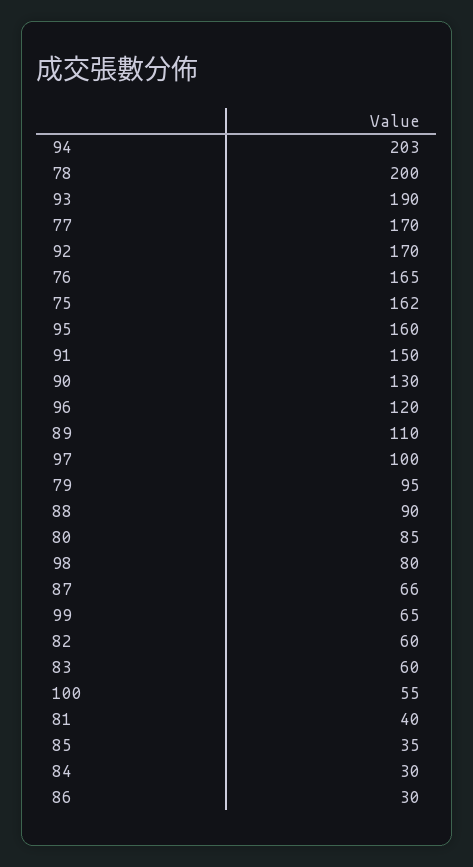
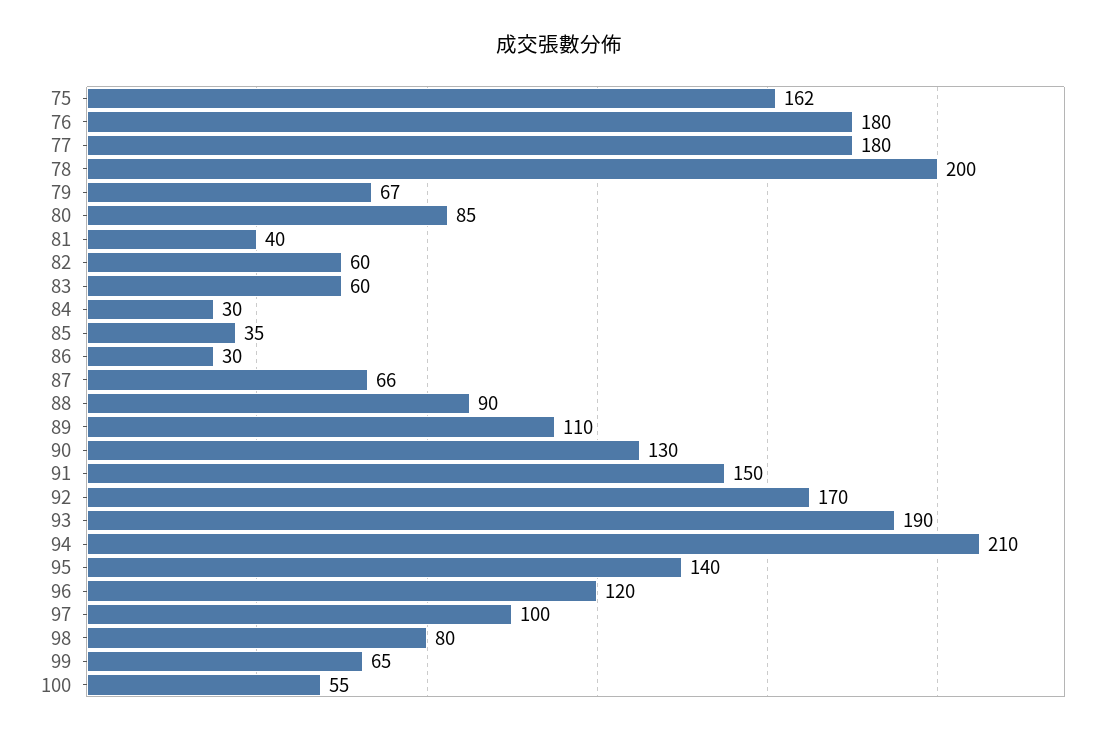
94: 203 -> 210
77: 170 -> 180
76: 165 -> 180
95: 160 -> 140
79: 95 -> 67

